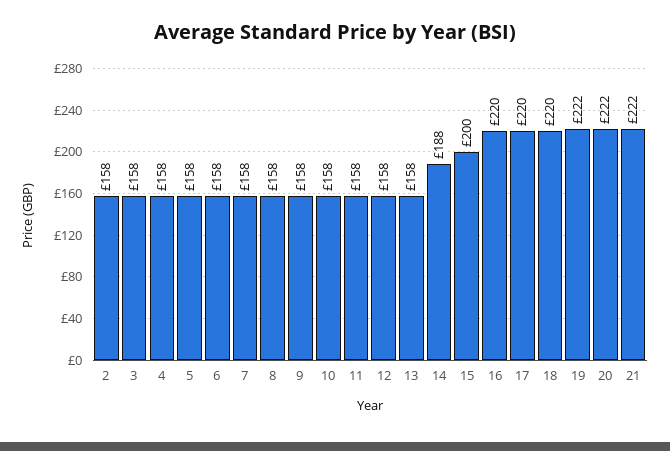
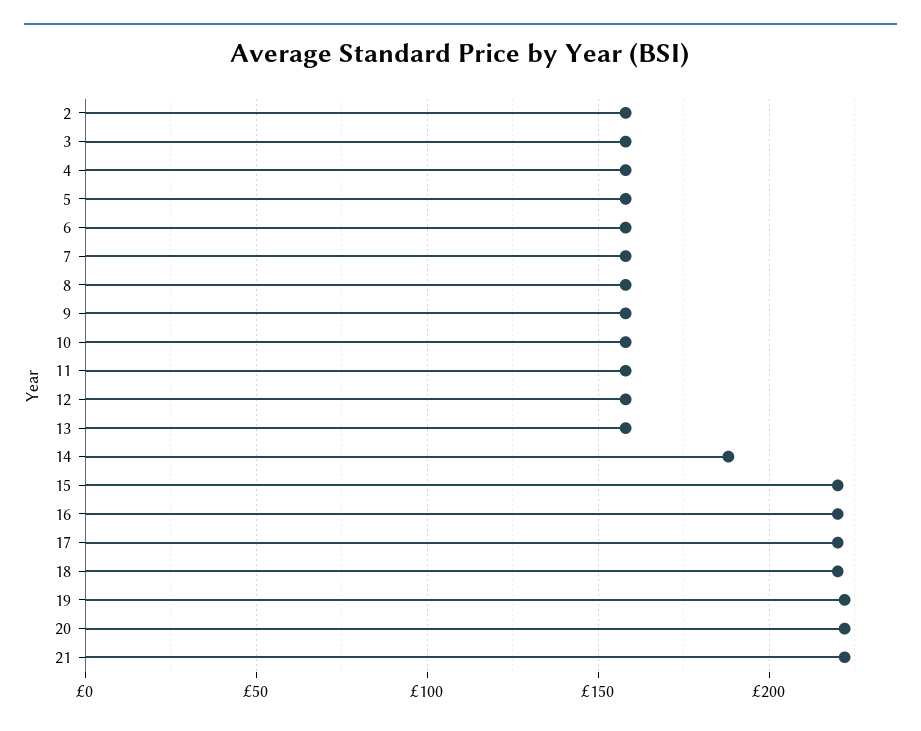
15: 200 -> 220

